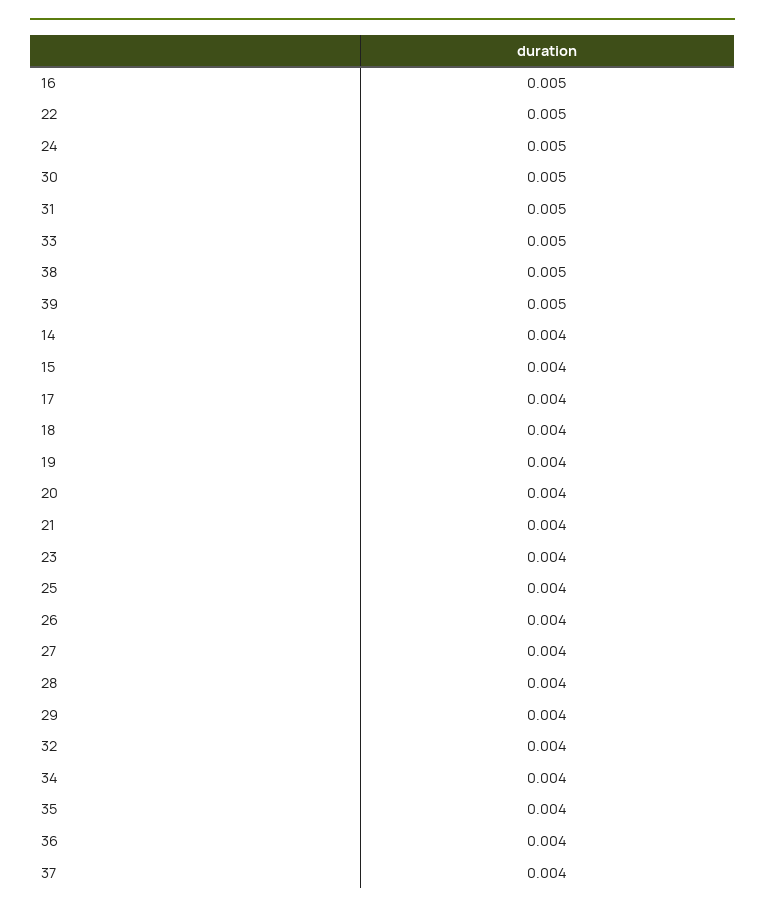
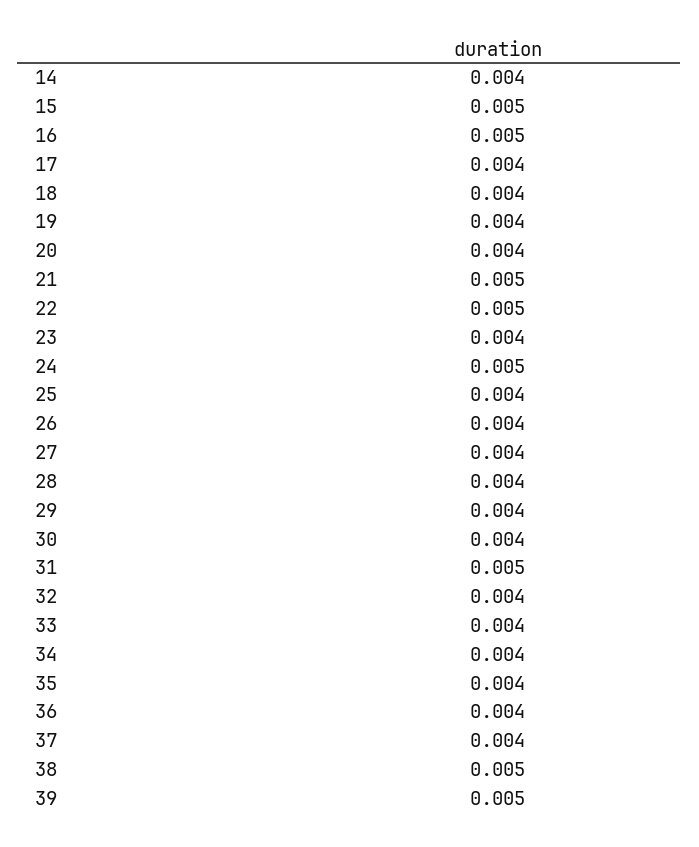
30: 0.005 -> 0.004
33: 0.005 -> 0.004
15: 0.004 -> 0.005
21: 0.004 -> 0.005

